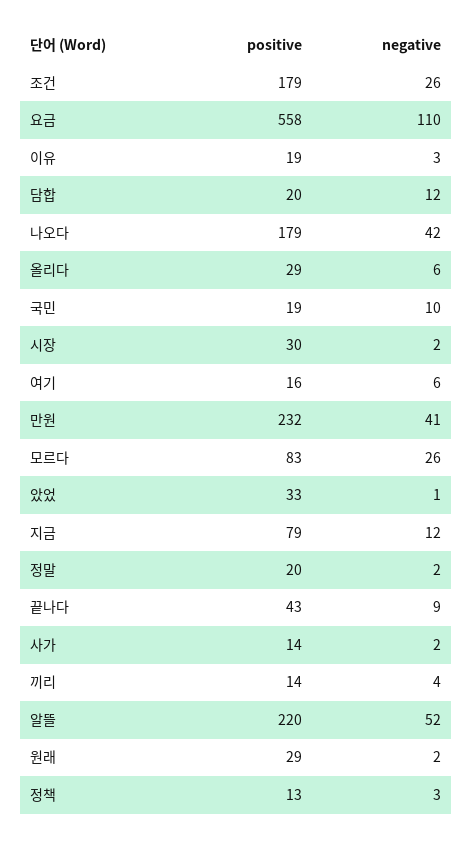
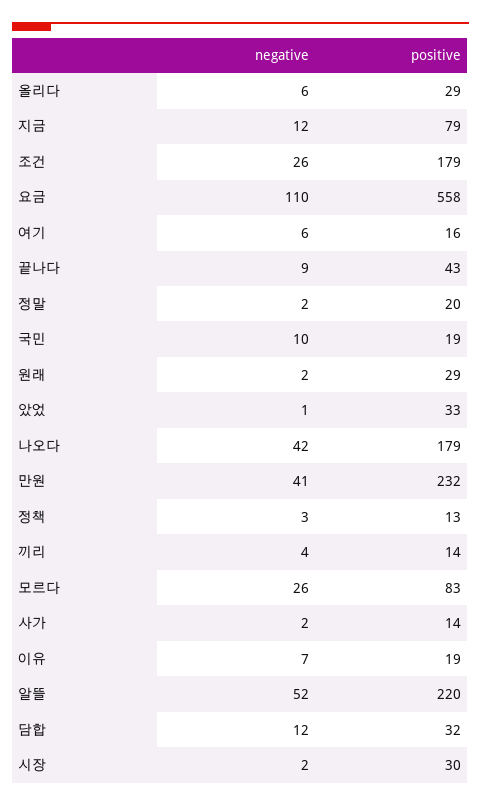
negative, 이유: 3 -> 7
positive, 담합: 20 -> 32

